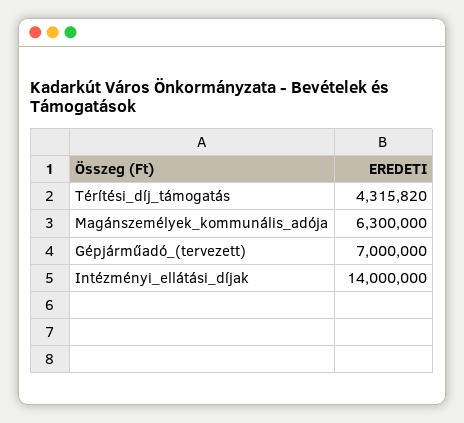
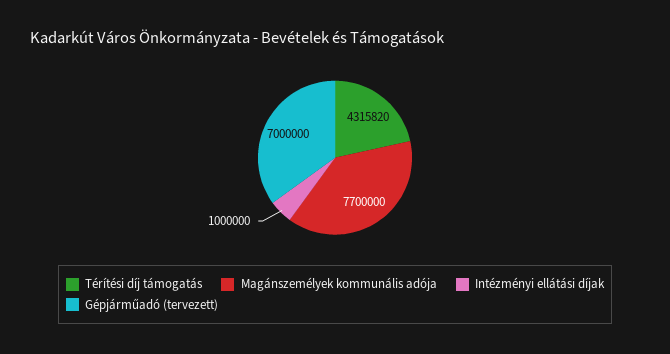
Magánszemélyek_kommunális_adója: 6300000 -> 7700000
Intézményi_ellátási_díjak: 14000000 -> 1000000

